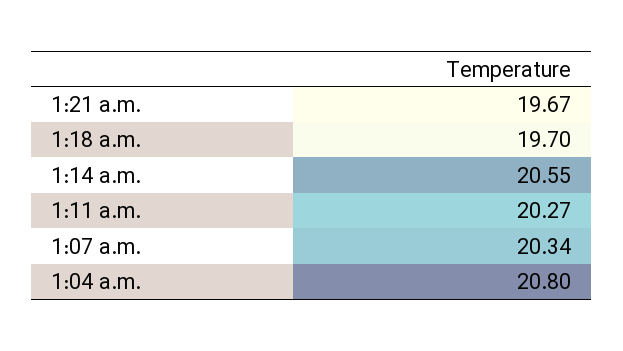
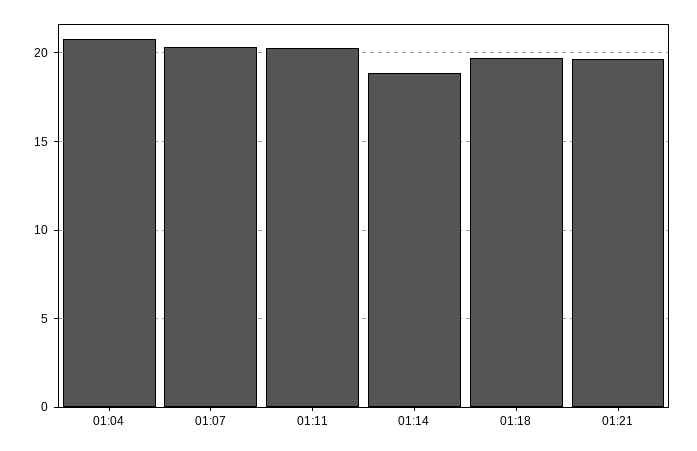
1:14 a.m.: 20.55 -> 19

